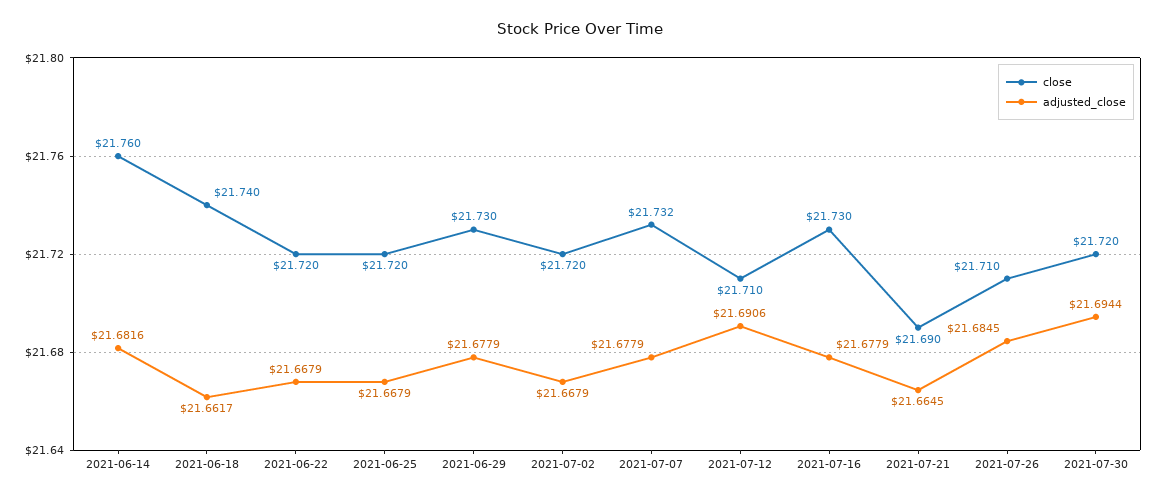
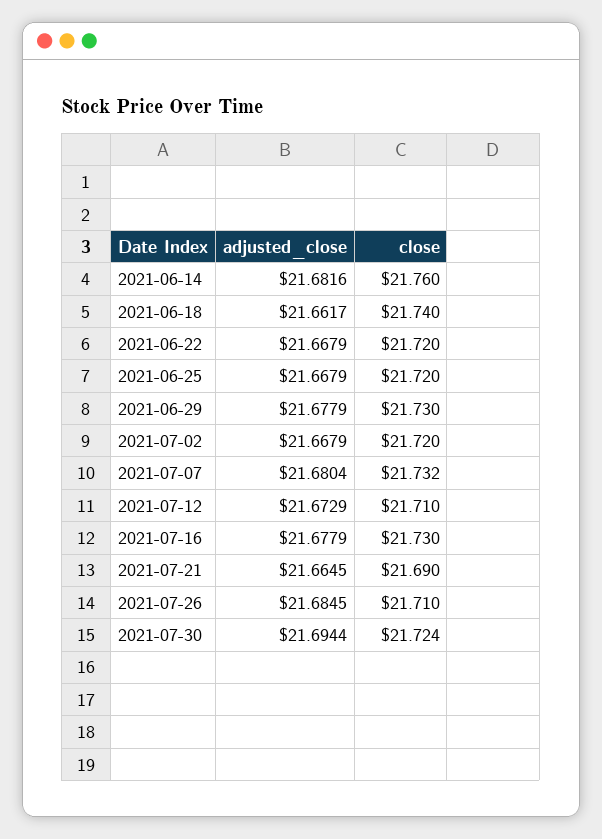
adjusted_close, 2021-07-07: 21.6779 -> 21.6804
adjusted_close, 2021-07-12: 21.6906 -> 21.6729
close, 2021-07-30: 21.72 -> 21.724

